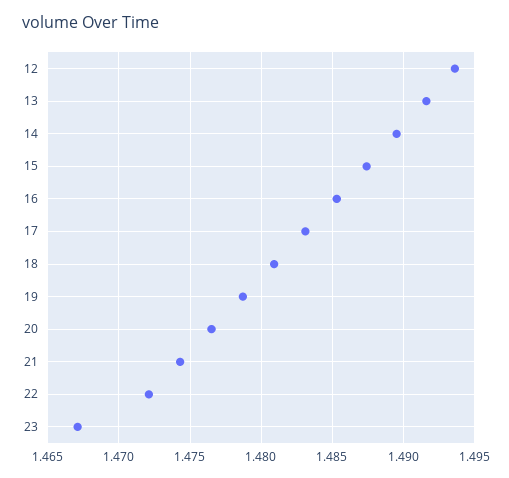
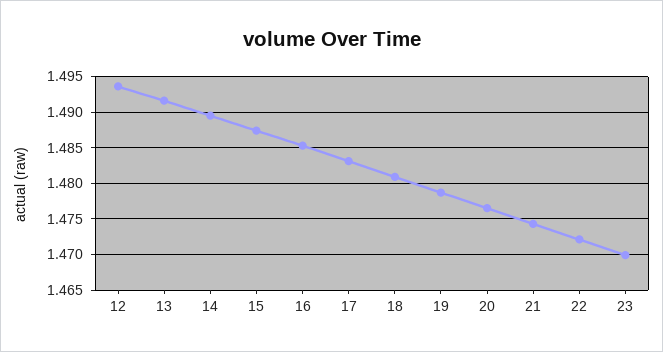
23: 1.467 -> 1.47

